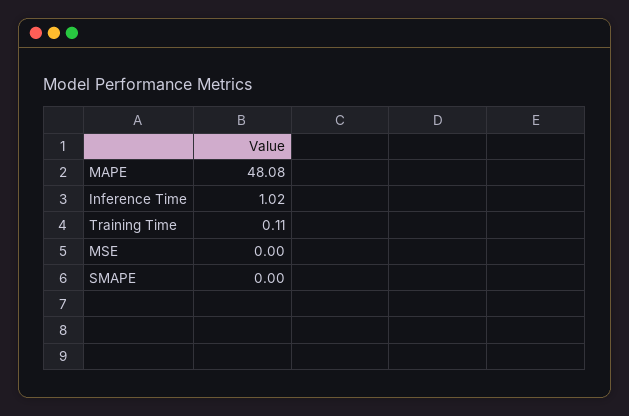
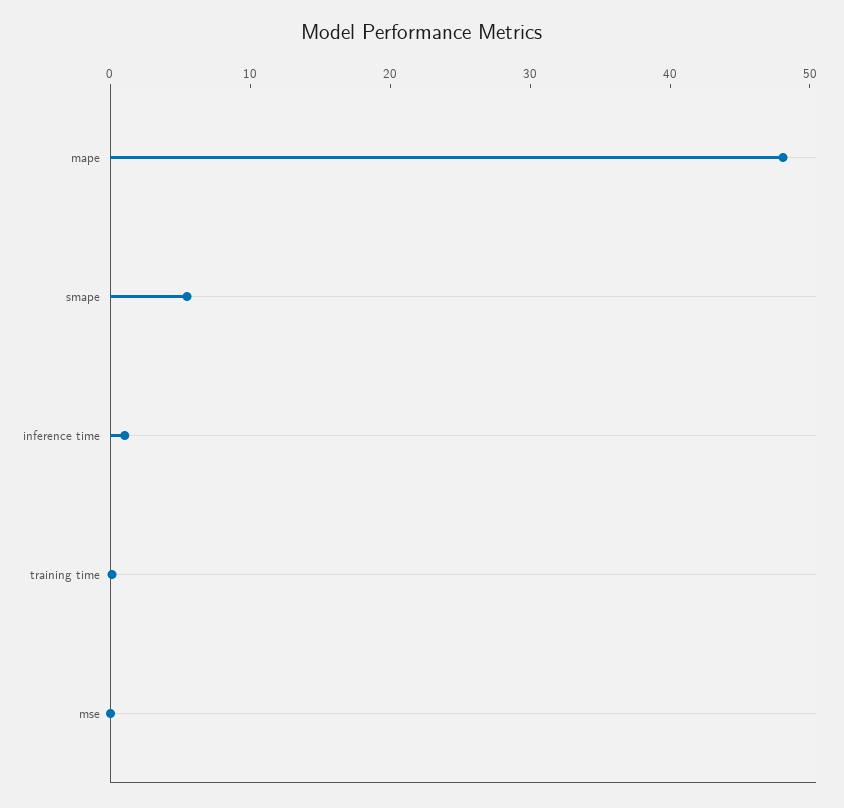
SMAPE: 0 -> 6

